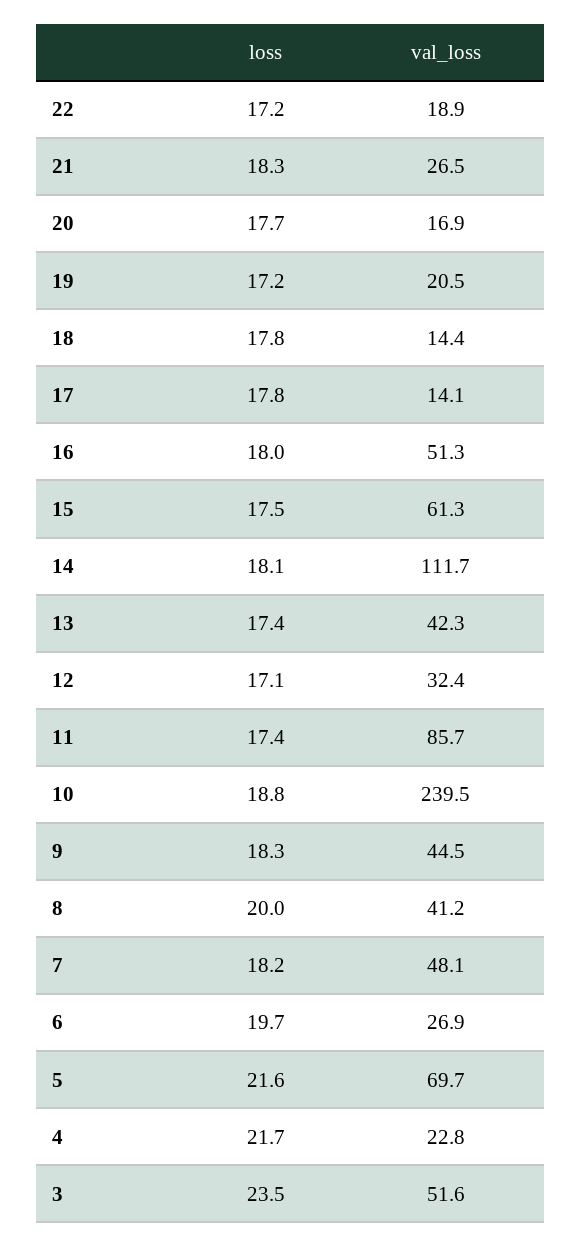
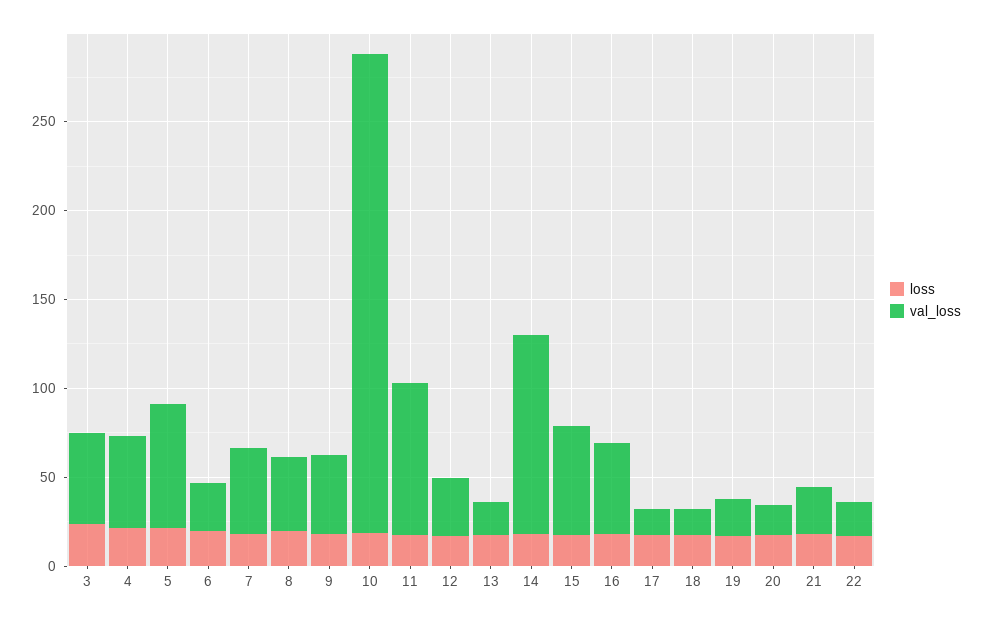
val_loss, 13: 42.3 -> 20
val_loss, 10: 239.5 -> 270
val_loss, 4: 22.8 -> 50

